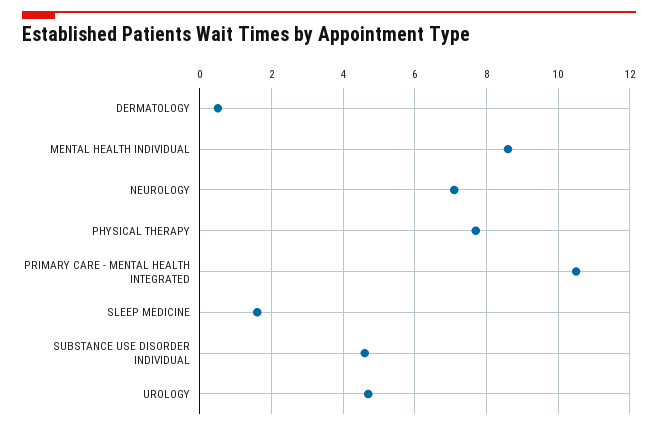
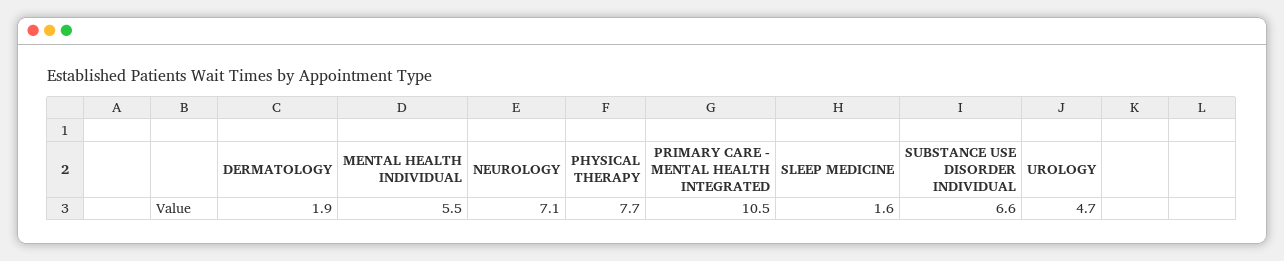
DERMATOLOGY: 0.5 -> 1.9
MENTAL HEALTH INDIVIDUAL: 8.5 -> 5.5
SUBSTANCE USE DISORDER INDIVIDUAL: 4.5 -> 6.6

